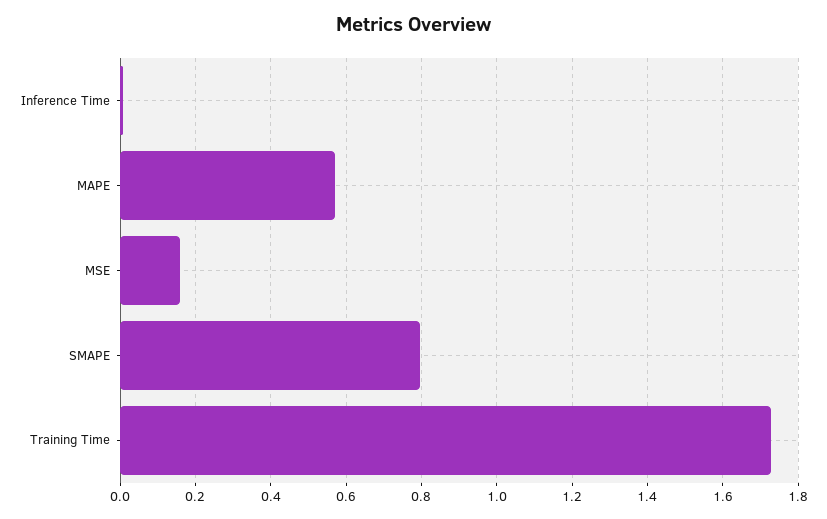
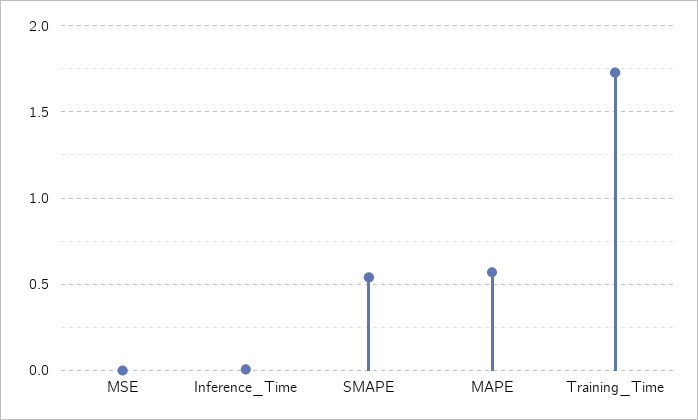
MSE: 0.16 -> 0
SMAPE: 0.8 -> 0.55

